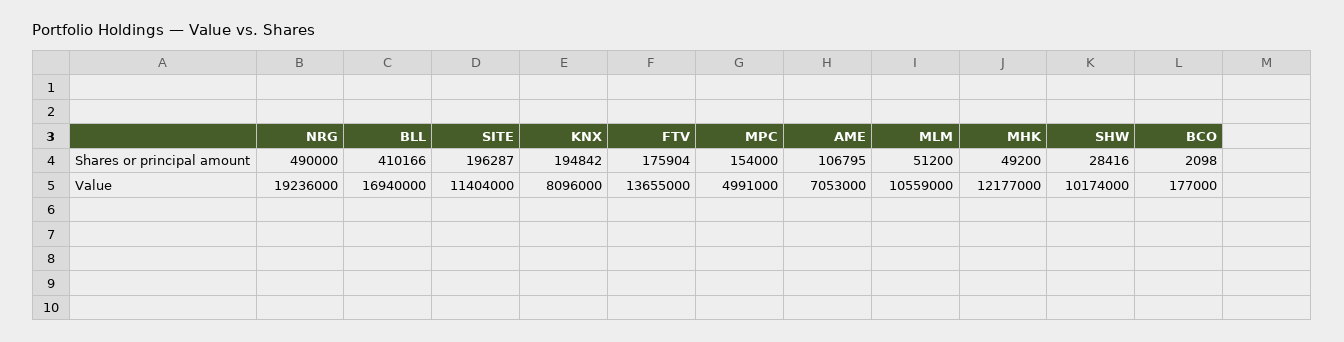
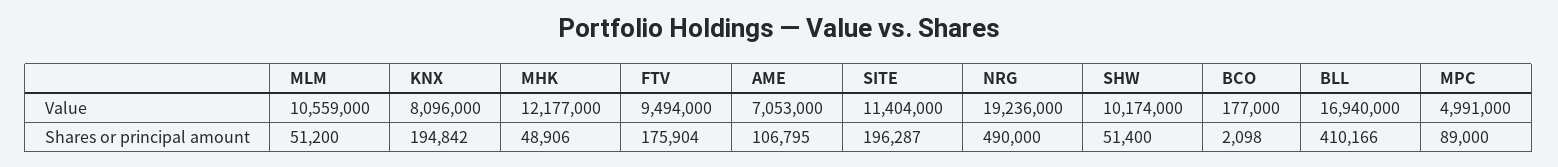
MPC, Shares or principal amount: 154000 -> 89000
MHK, Shares or principal amount: 49200 -> 48906
SHW, Shares or principal amount: 28416 -> 51400
FTV, Value: 13655000 -> 9494000

